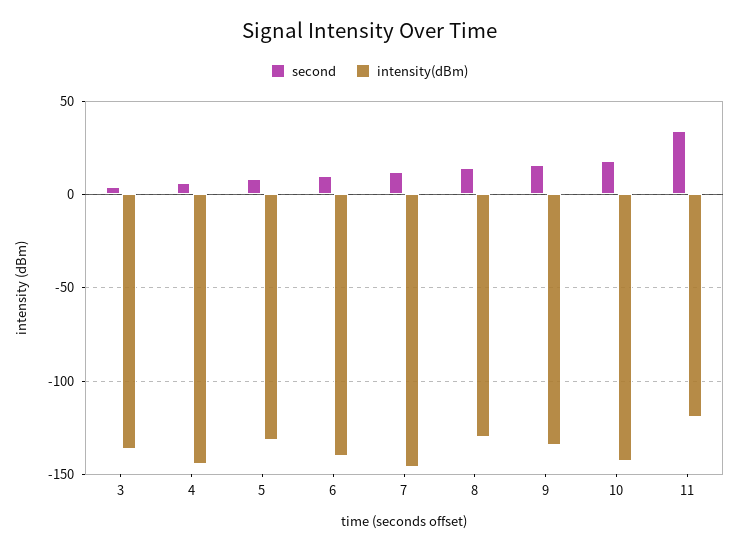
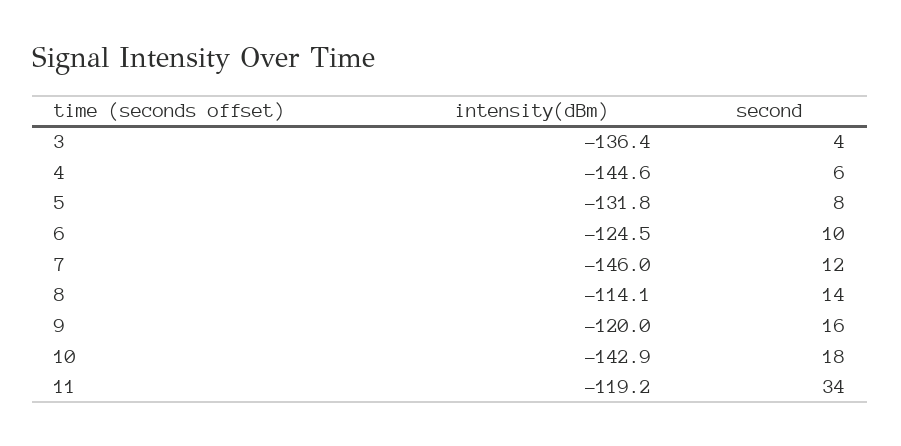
intensity(dBm), 6: -140 -> -124.5
intensity(dBm), 8: -130 -> -114.1
intensity(dBm), 9: -135 -> -120

